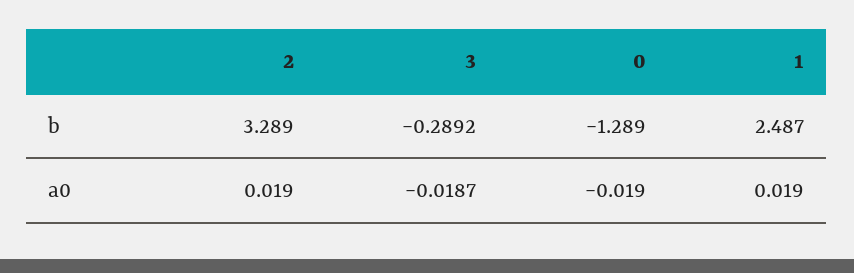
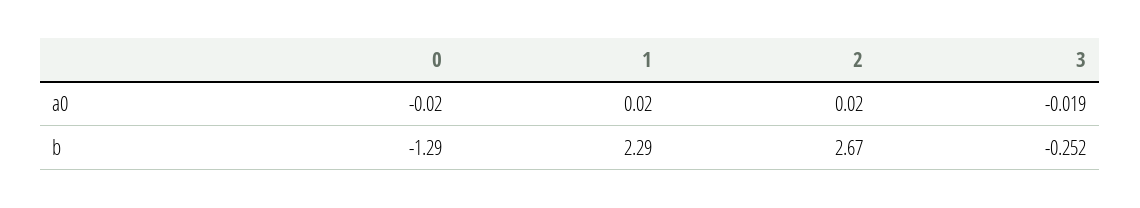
2, b: 3.289 -> 2.67
3, b: -0.2892 -> -0.252
1, b: 2.487 -> 2.29

